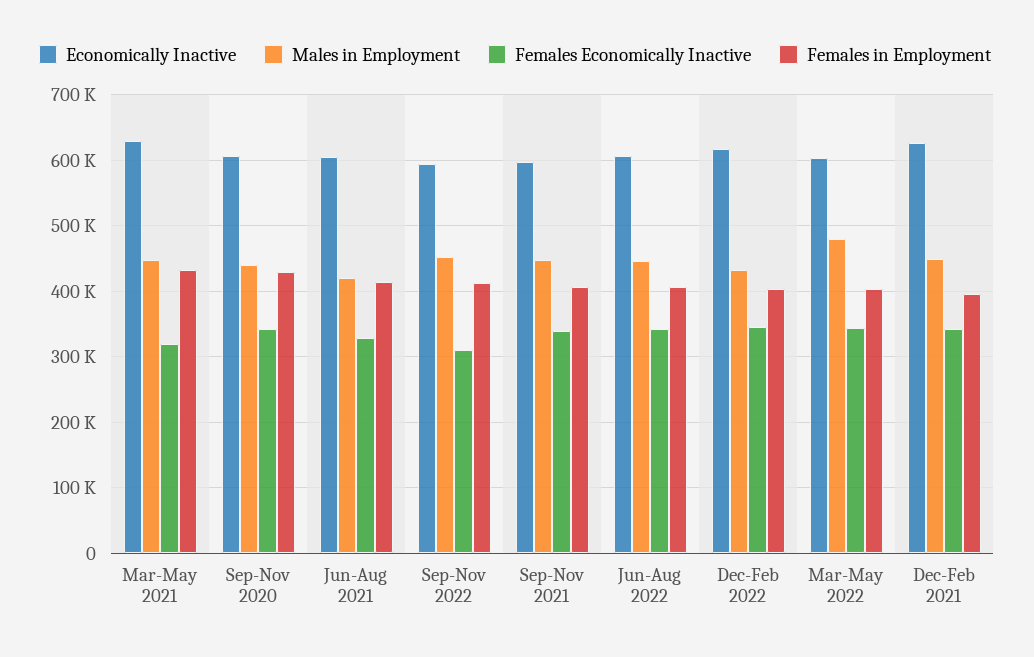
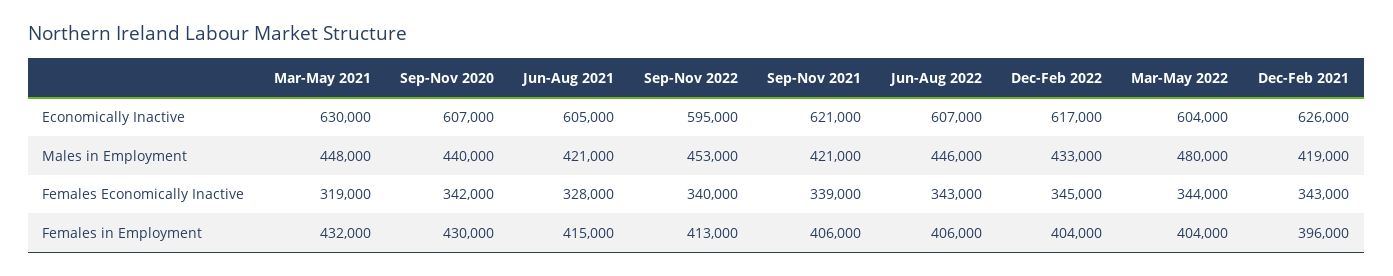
Females Economically Inactive, Sep-Nov 2022: 310000 -> 340000
Economically Inactive, Sep-Nov 2021: 600000 -> 621000
Males in Employment, Sep-Nov 2021: 450000 -> 421000
Males in Employment, Dec-Feb 2021: 450000 -> 419000

